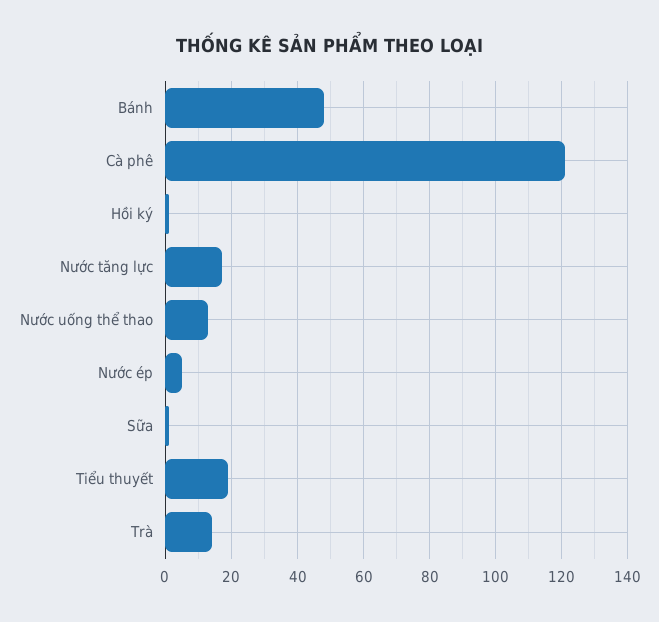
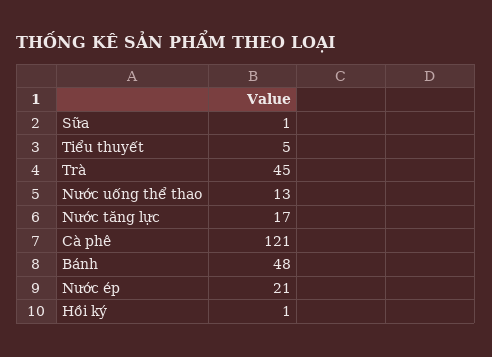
Nước ép: 5 -> 21
Tiểu thuyết: 20 -> 5
Trà: 15 -> 45

